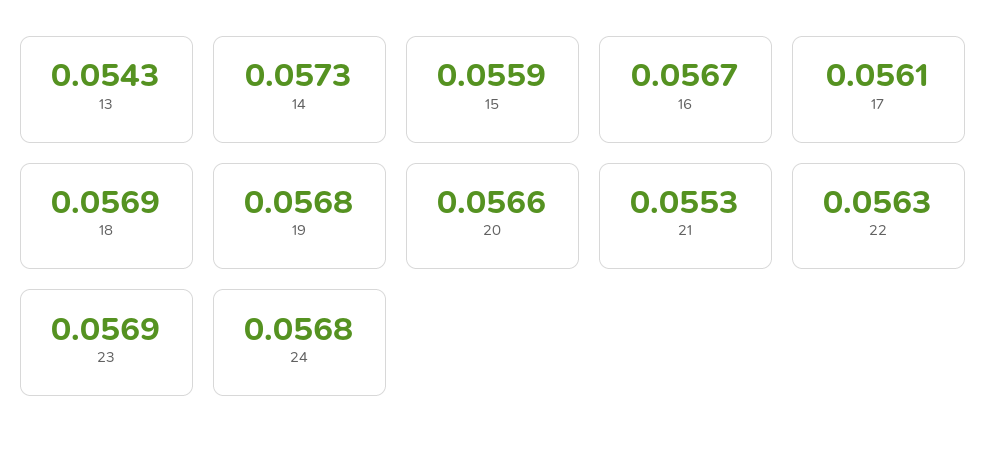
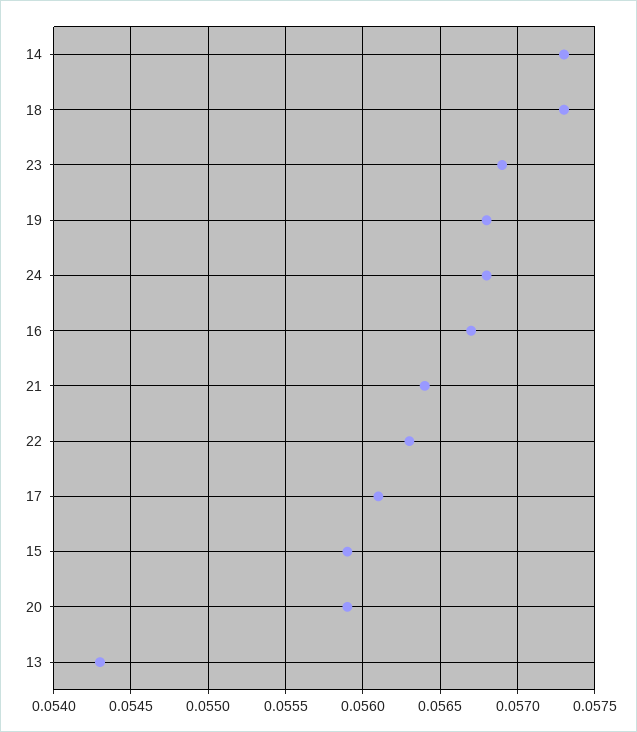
18: 0.0569 -> 0.0573
20: 0.0566 -> 0.0559
21: 0.0553 -> 0.0564

